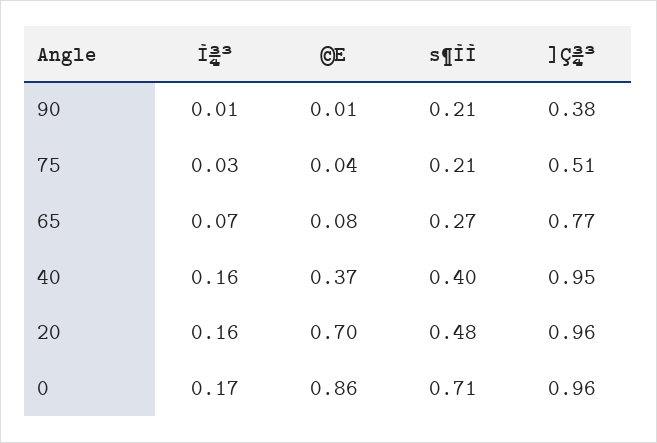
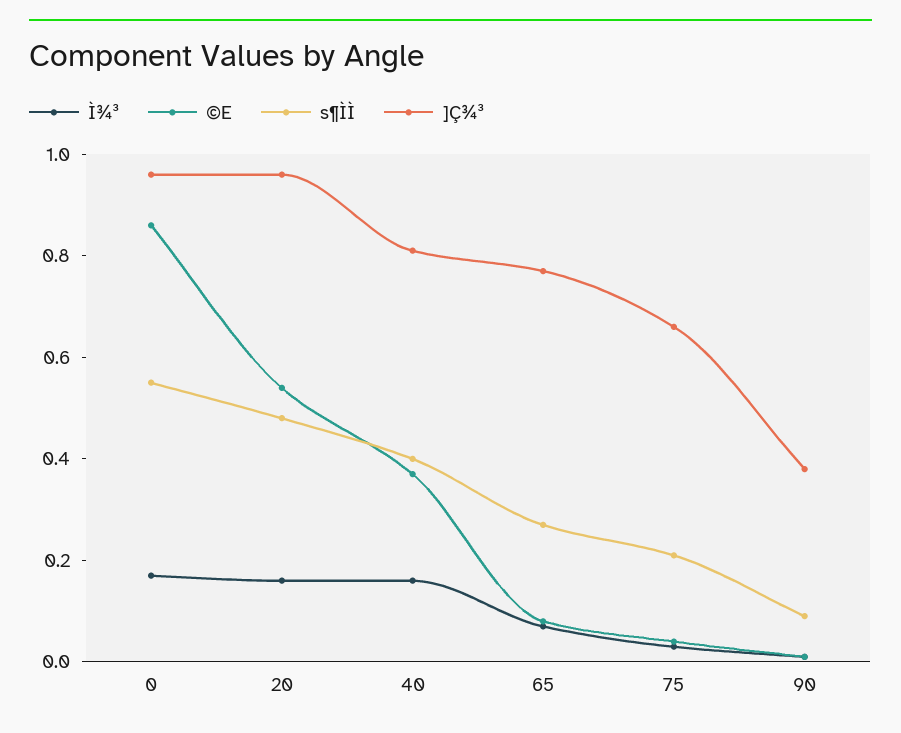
s¶ÌÌ, 90: 0.21 -> 0.1
]Ç¾³, 75: 0.51 -> 0.65
]Ç¾³, 40: 0.95 -> 0.8
©E, 20: 0.7 -> 0.55
s¶ÌÌ, 0: 0.71 -> 0.55

